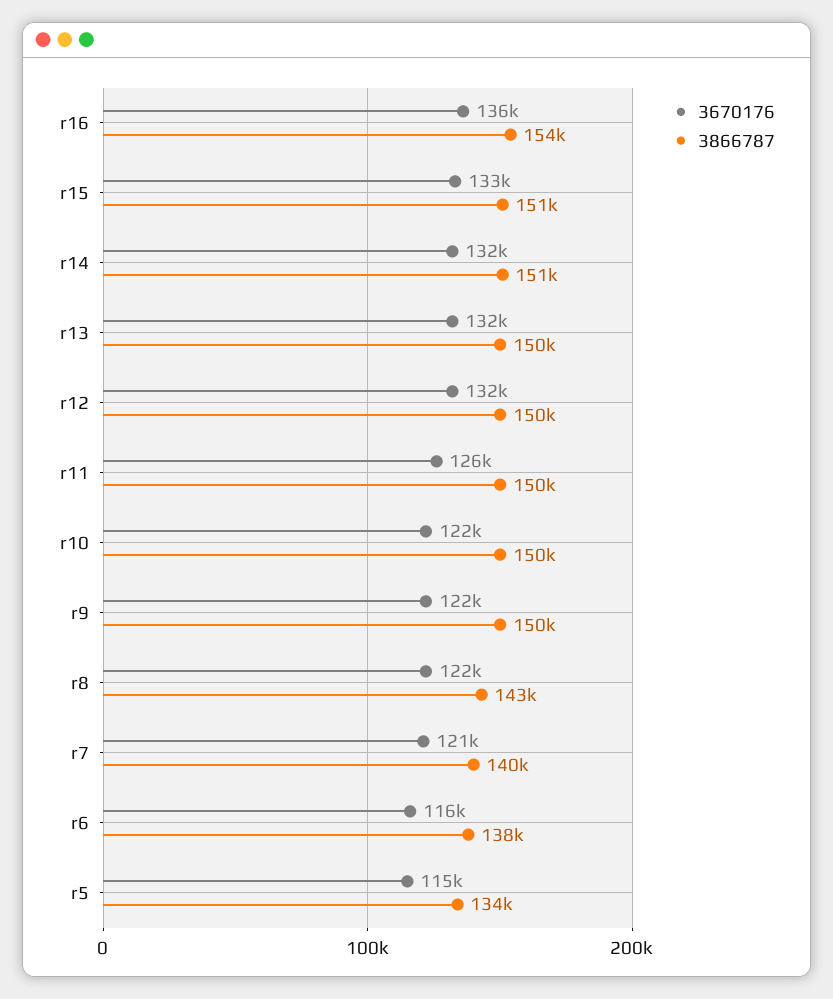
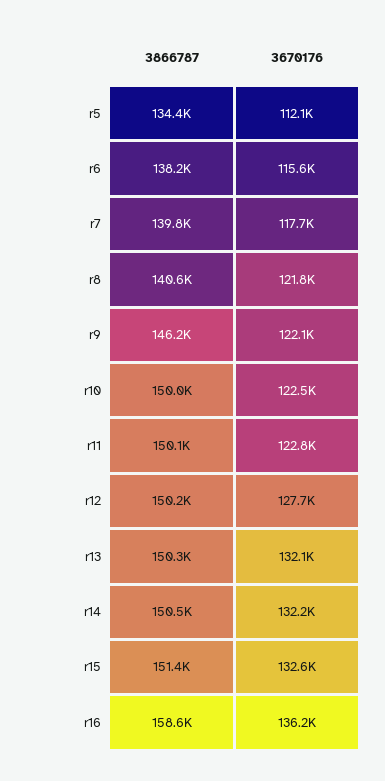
3866787, r16: 154000 -> 158600
3670176, r12: 132000 -> 127700
3670176, r11: 126000 -> 122800
3866787, r9: 150000 -> 146200
3866787, r8: 143000 -> 140600
3670176, r7: 121000 -> 117700
3670176, r5: 115000 -> 112100

